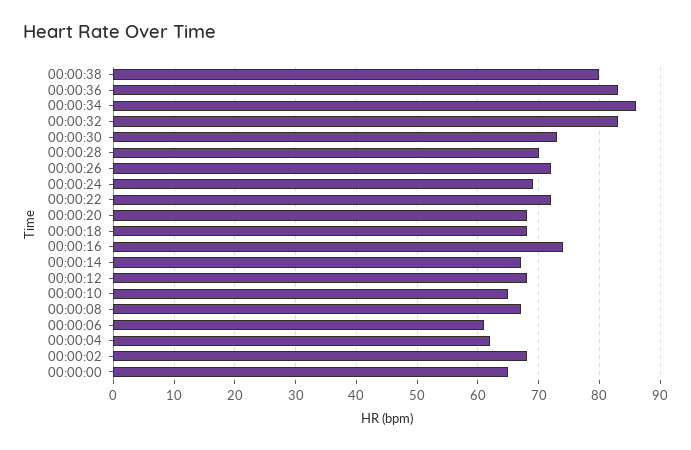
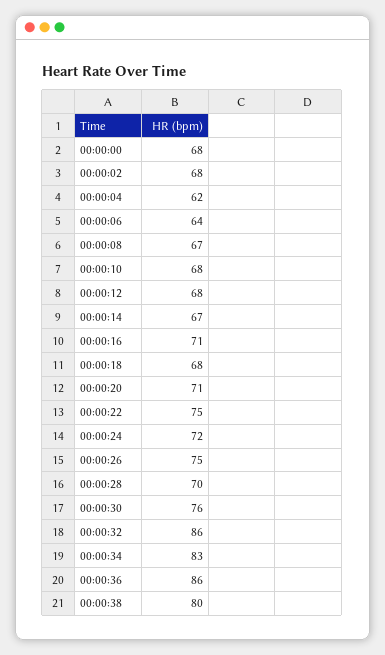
00:00:36: 83 -> 86
00:00:34: 86 -> 83
00:00:32: 83 -> 86
00:00:30: 73 -> 76
00:00:26: 72 -> 75
00:00:24: 69 -> 72
00:00:22: 72 -> 75
00:00:20: 68 -> 71
00:00:16: 74 -> 71
00:00:10: 65 -> 68
00:00:06: 61 -> 64
00:00:00: 65 -> 68

